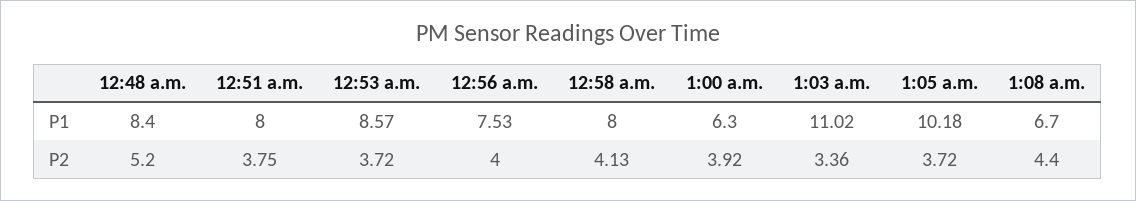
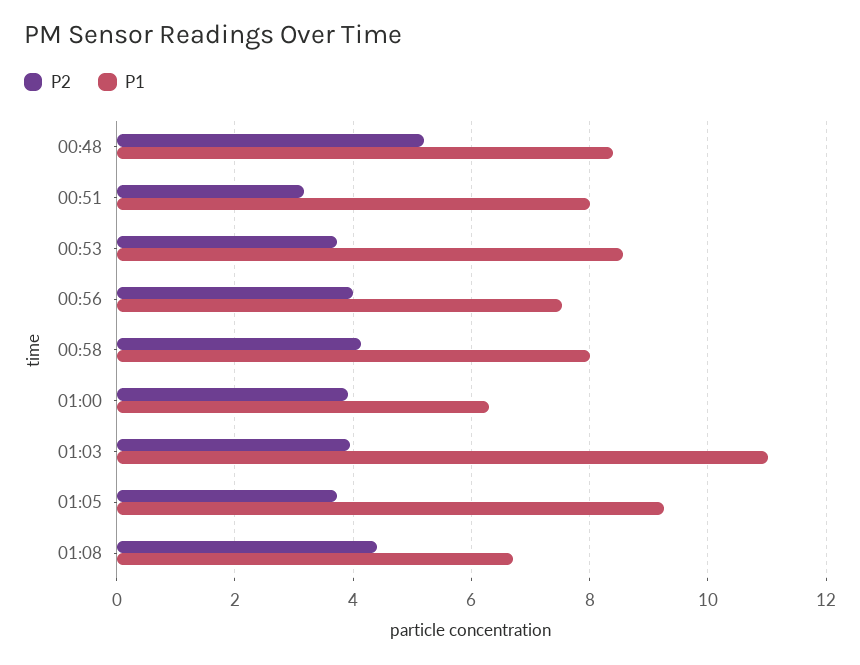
P1, 1:05 a.m.: 10.18 -> 9.2
P2, 12:51 a.m.: 3.75 -> 3.2
P2, 1:03 a.m.: 3.36 -> 4

